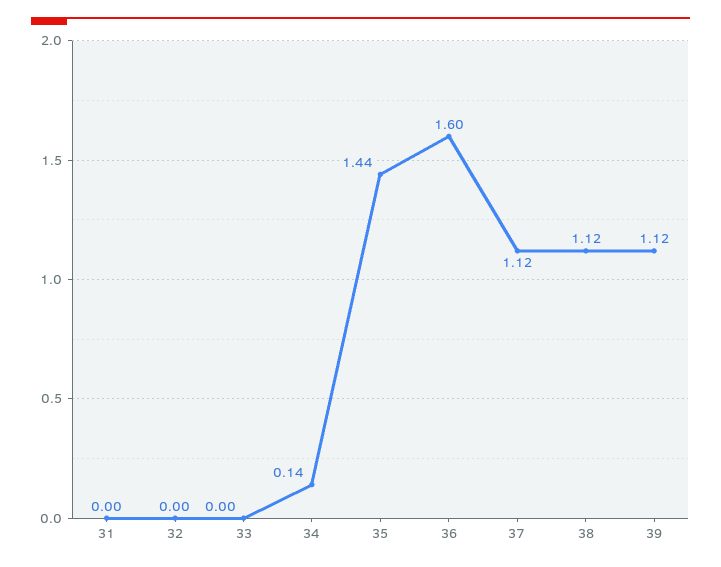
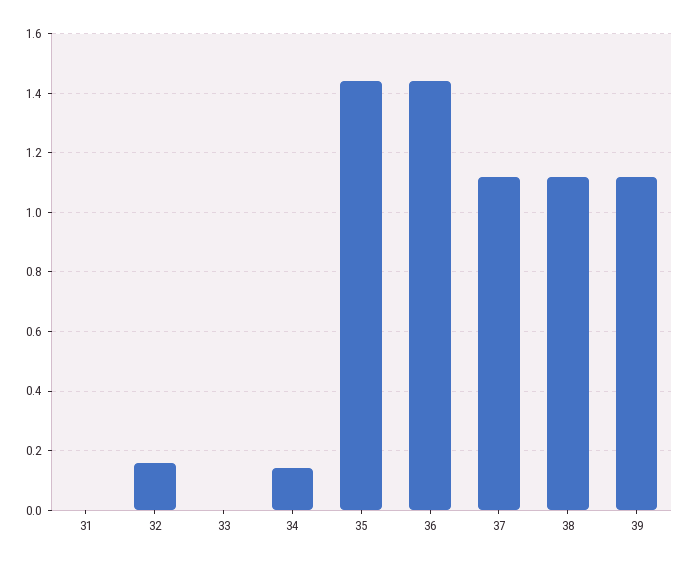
32: 0 -> 0.15
36: 1.6 -> 1.45

